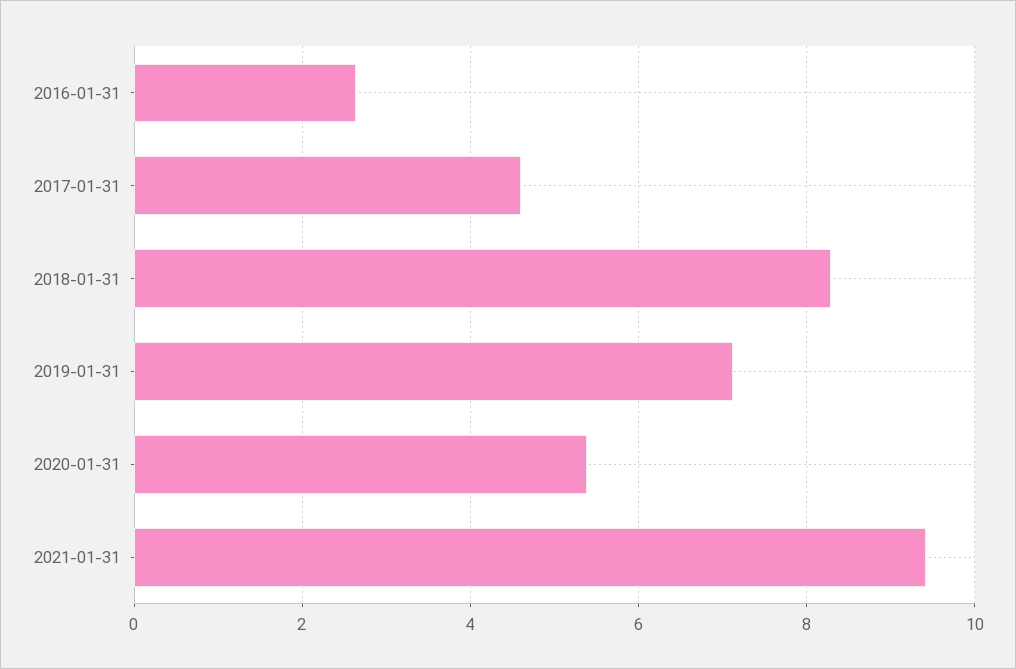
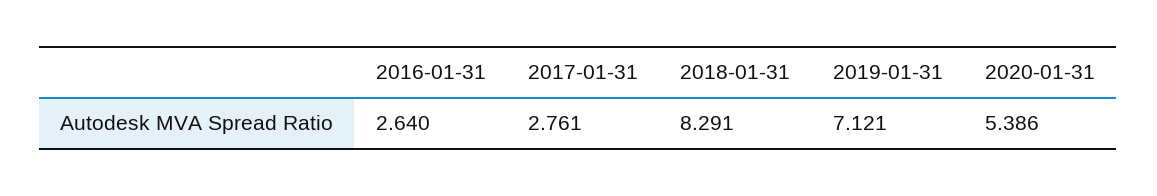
2017-01-31: 4.6 -> 2.761
2021-01-31: 9.4 -> none

